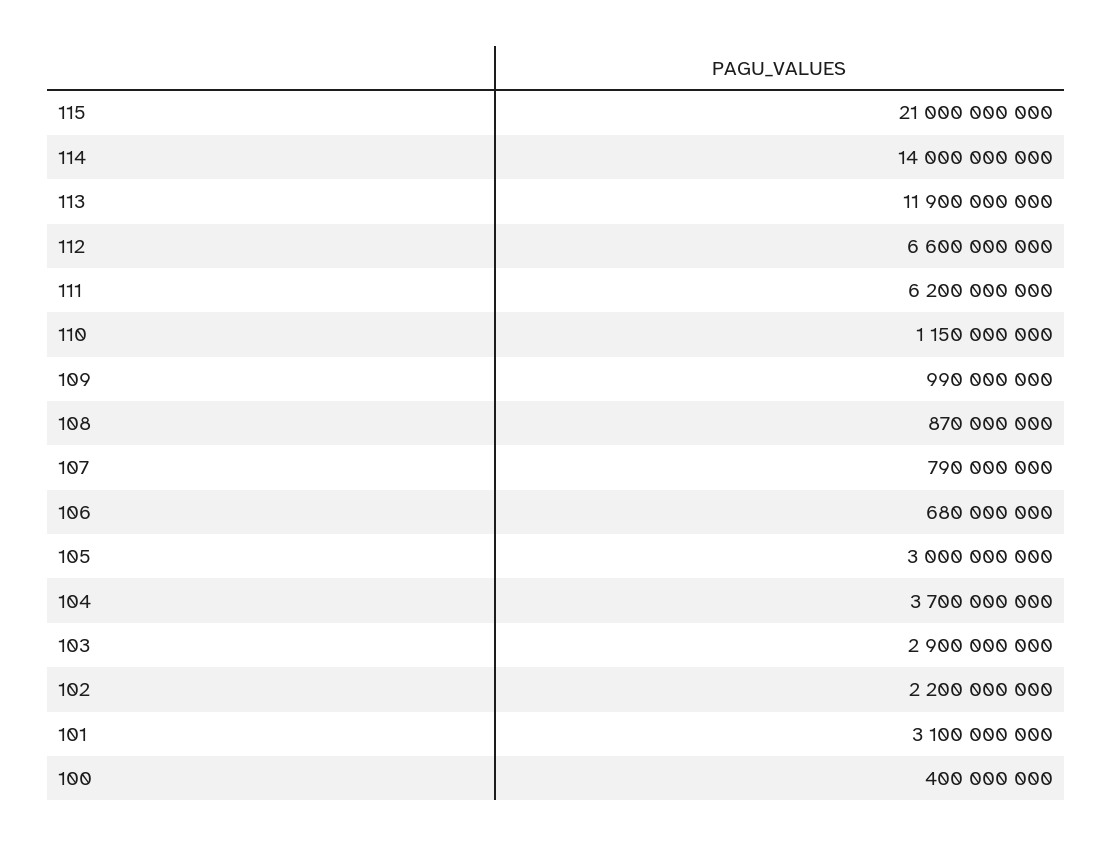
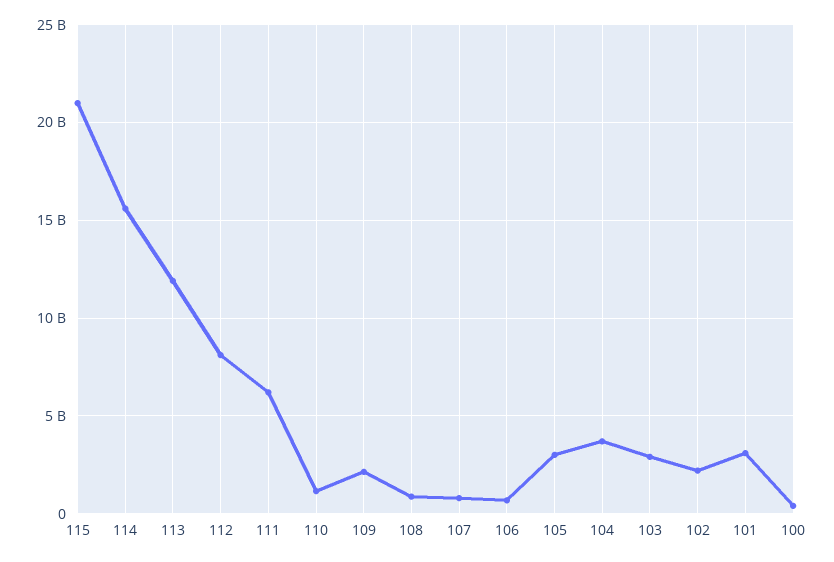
114: 14000000000 -> 15500000000
112: 6600000000 -> 8000000000
109: 990000000 -> 2000000000

